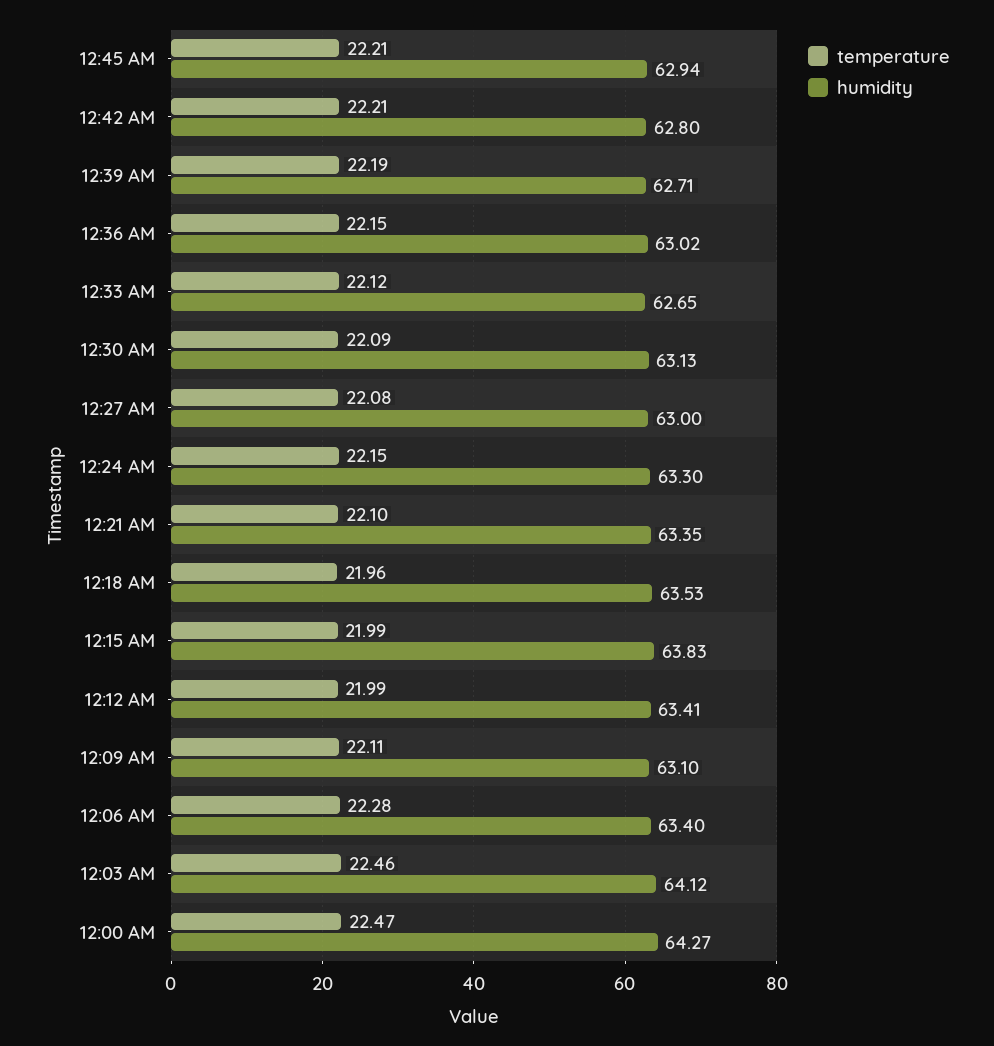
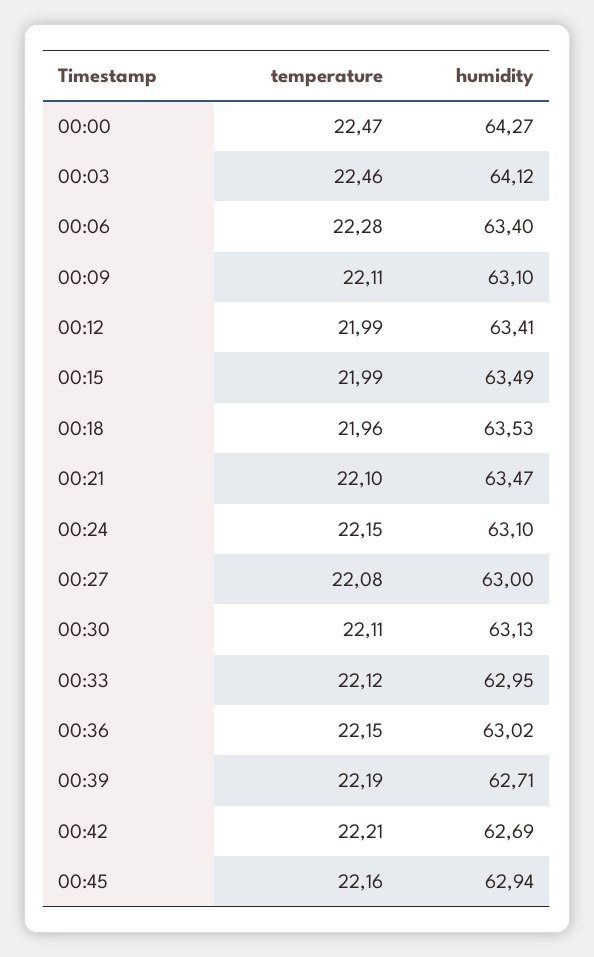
temperature, 12:45 AM: 22.21 -> 22.16
humidity, 12:42 AM: 62.8 -> 62.69
humidity, 12:33 AM: 62.65 -> 62.95
temperature, 12:30 AM: 22.09 -> 22.11
humidity, 12:24 AM: 63.3 -> 63.1
humidity, 12:21 AM: 63.35 -> 63.47
humidity, 12:15 AM: 63.83 -> 63.49

